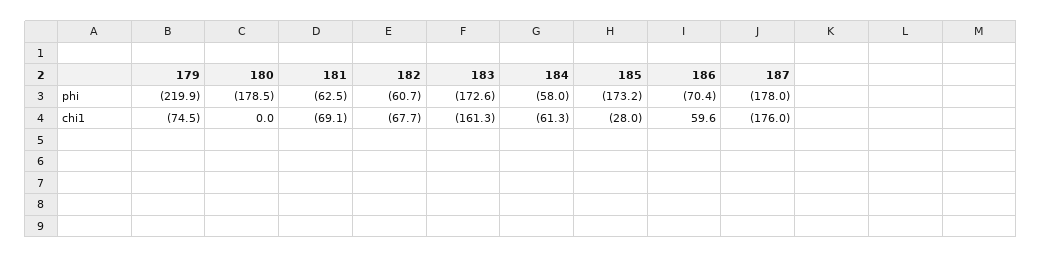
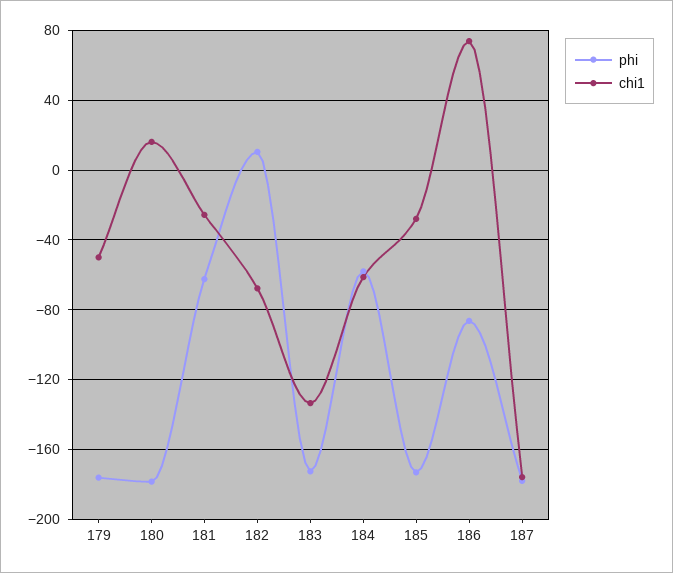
phi, 179: -219.9 -> -175
phi, 182: -60.7 -> 10
phi, 186: -70.4 -> -85
chi1, 179: -74.5 -> -50
chi1, 180: 0 -> 15
chi1, 181: -69.1 -> -25
chi1, 183: -161.3 -> -135
chi1, 186: 59.6 -> 75

